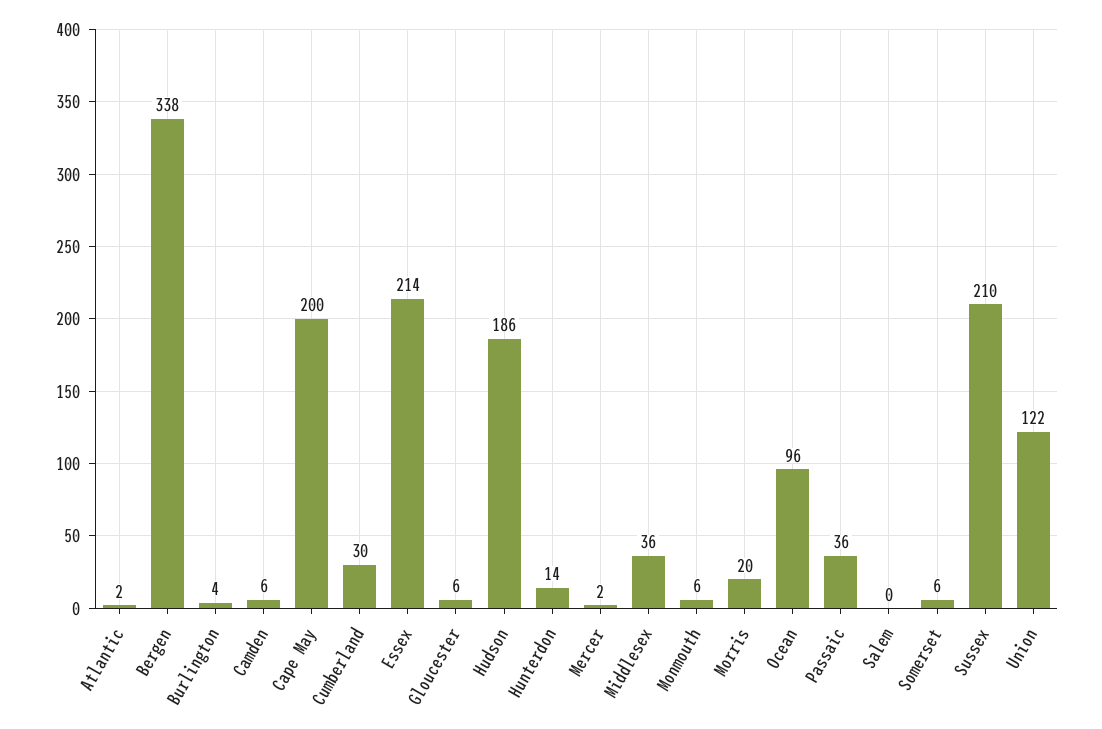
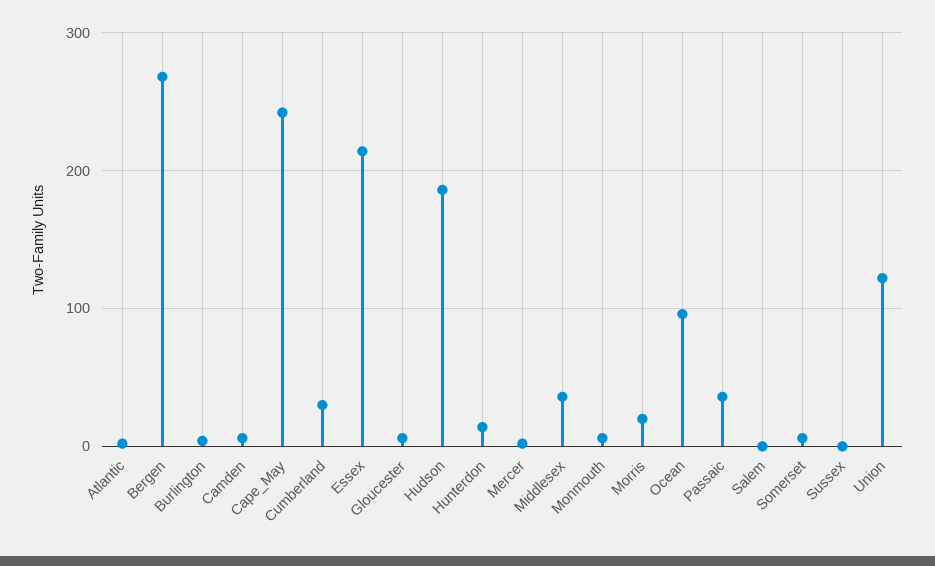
Bergen: 338 -> 270
Cape May: 200 -> 240
Sussex: 210 -> 0

